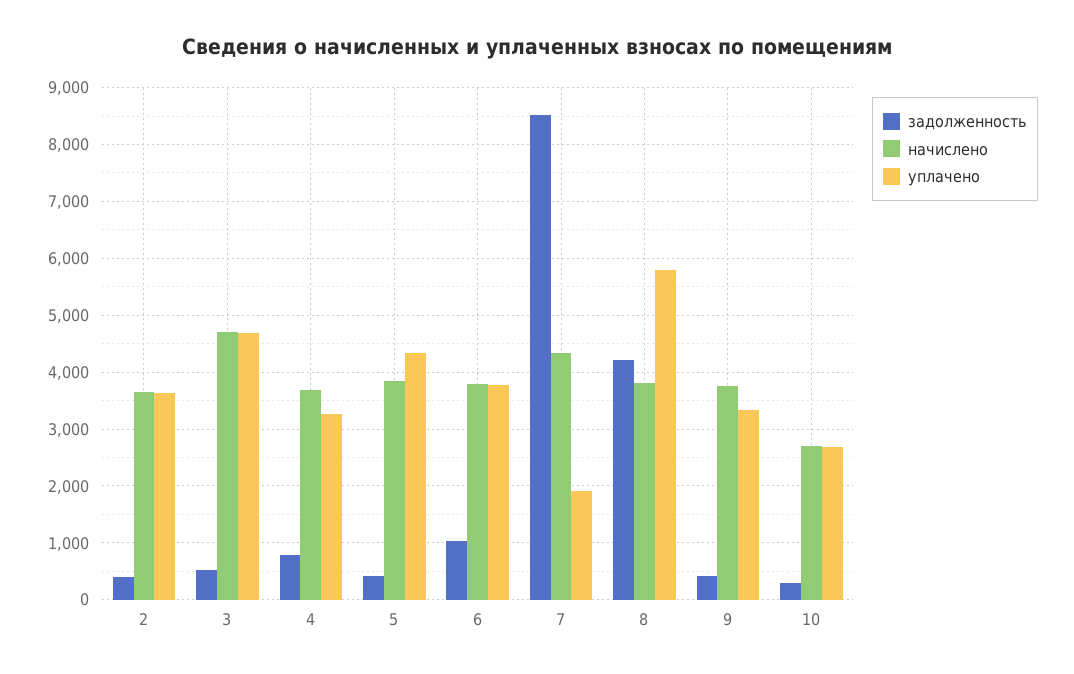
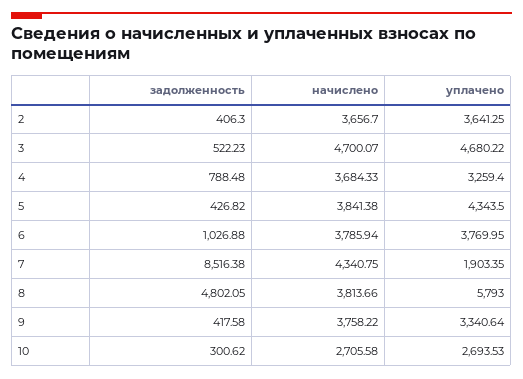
задолженность, 8: 4200 -> 4802.05

